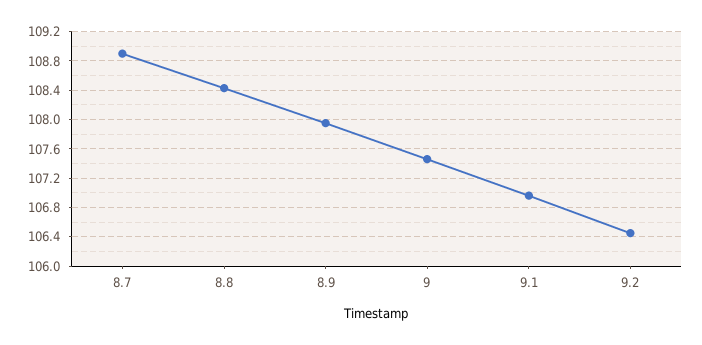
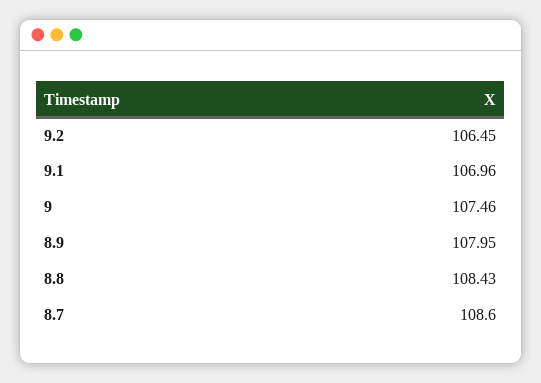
8.7: 108.9 -> 108.6

